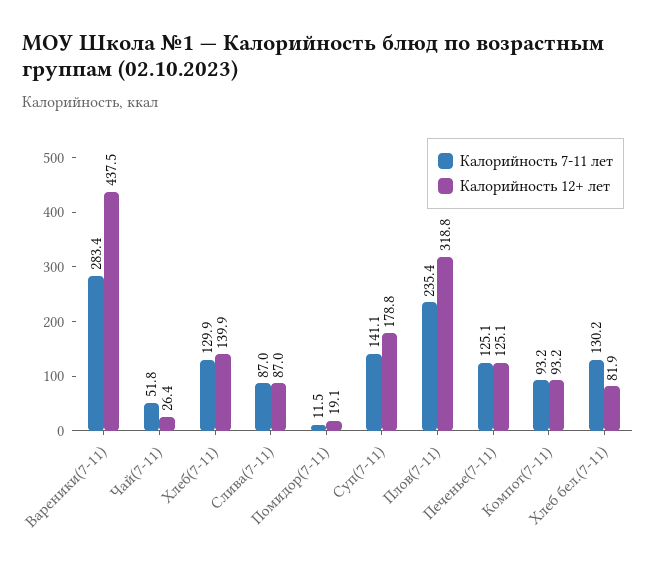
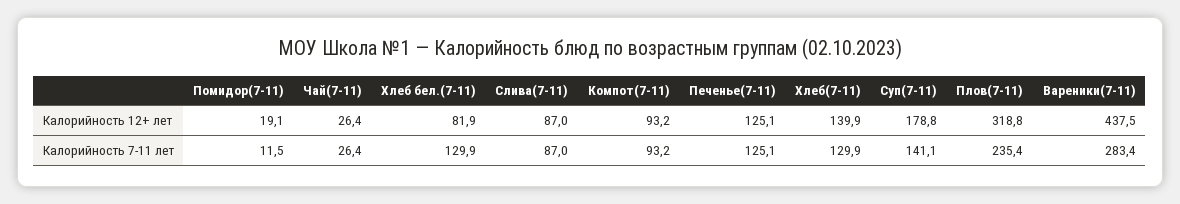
Калорийность 7-11 лет, Чай(7-11): 51.8 -> 26.4
Калорийность 7-11 лет, Хлеб бел.(7-11): 130.2 -> 129.9

